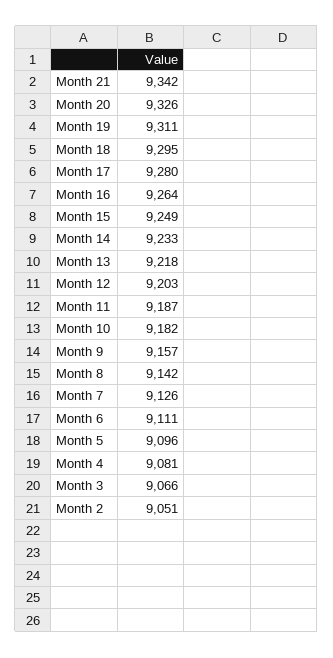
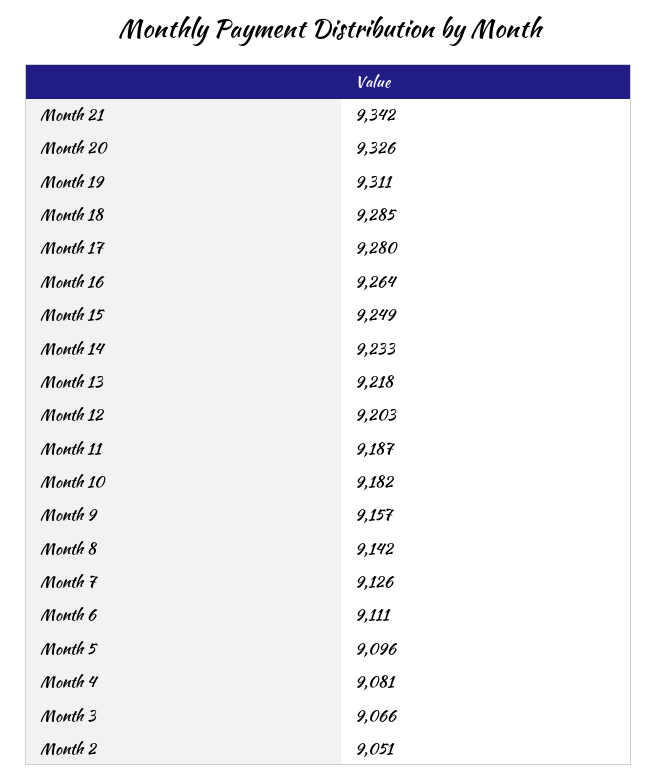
Month 18: 9295 -> 9285

